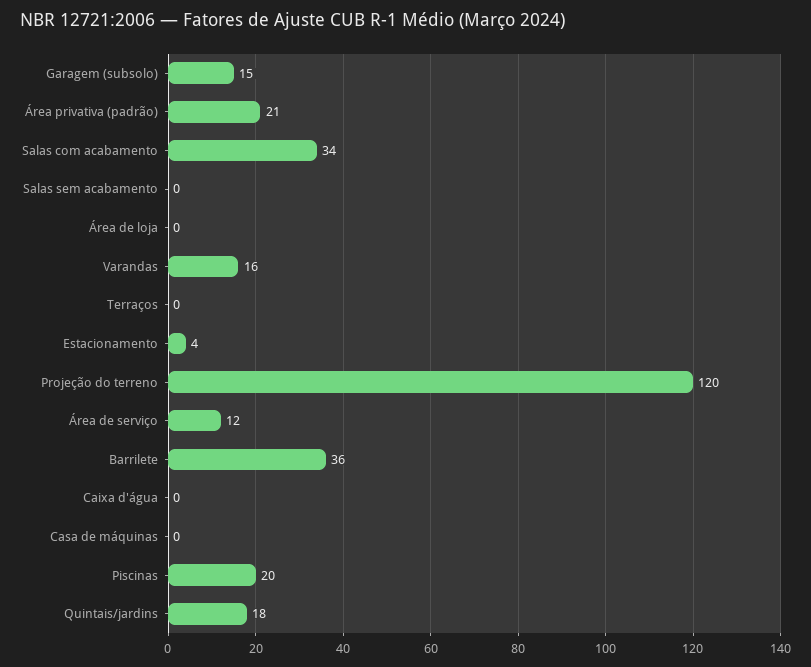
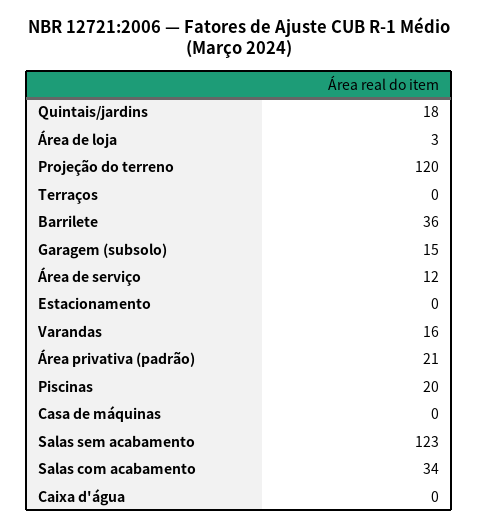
Salas sem acabamento: 0 -> 123
Área de loja: 0 -> 3
Estacionamento: 4 -> 0

